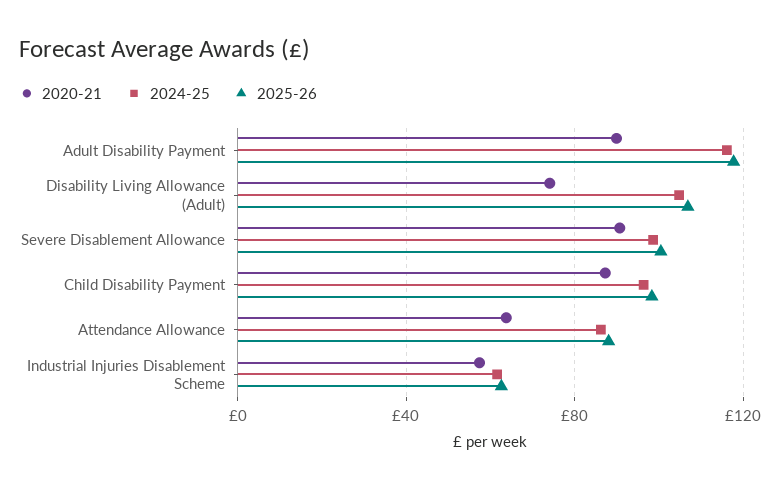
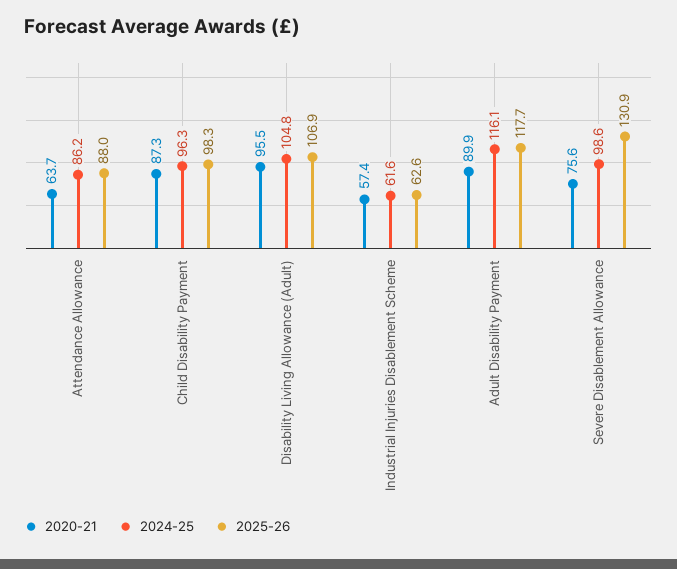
2020-21, Disability Living Allowance (Adult): 75 -> 95.5
2020-21, Severe Disablement Allowance: 90 -> 75.6
2025-26, Severe Disablement Allowance: 100 -> 130.9

